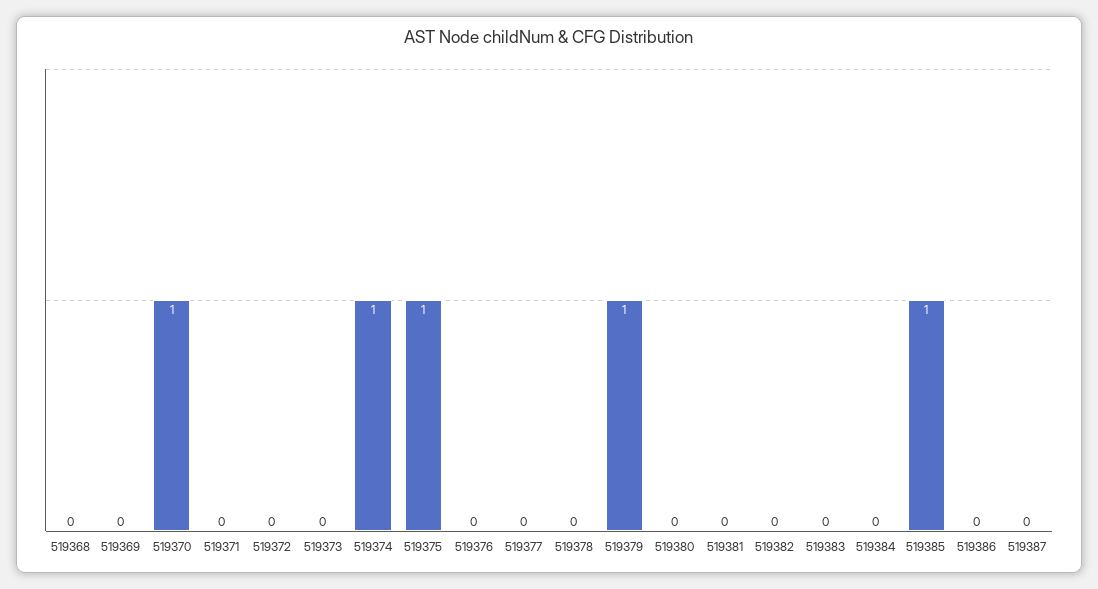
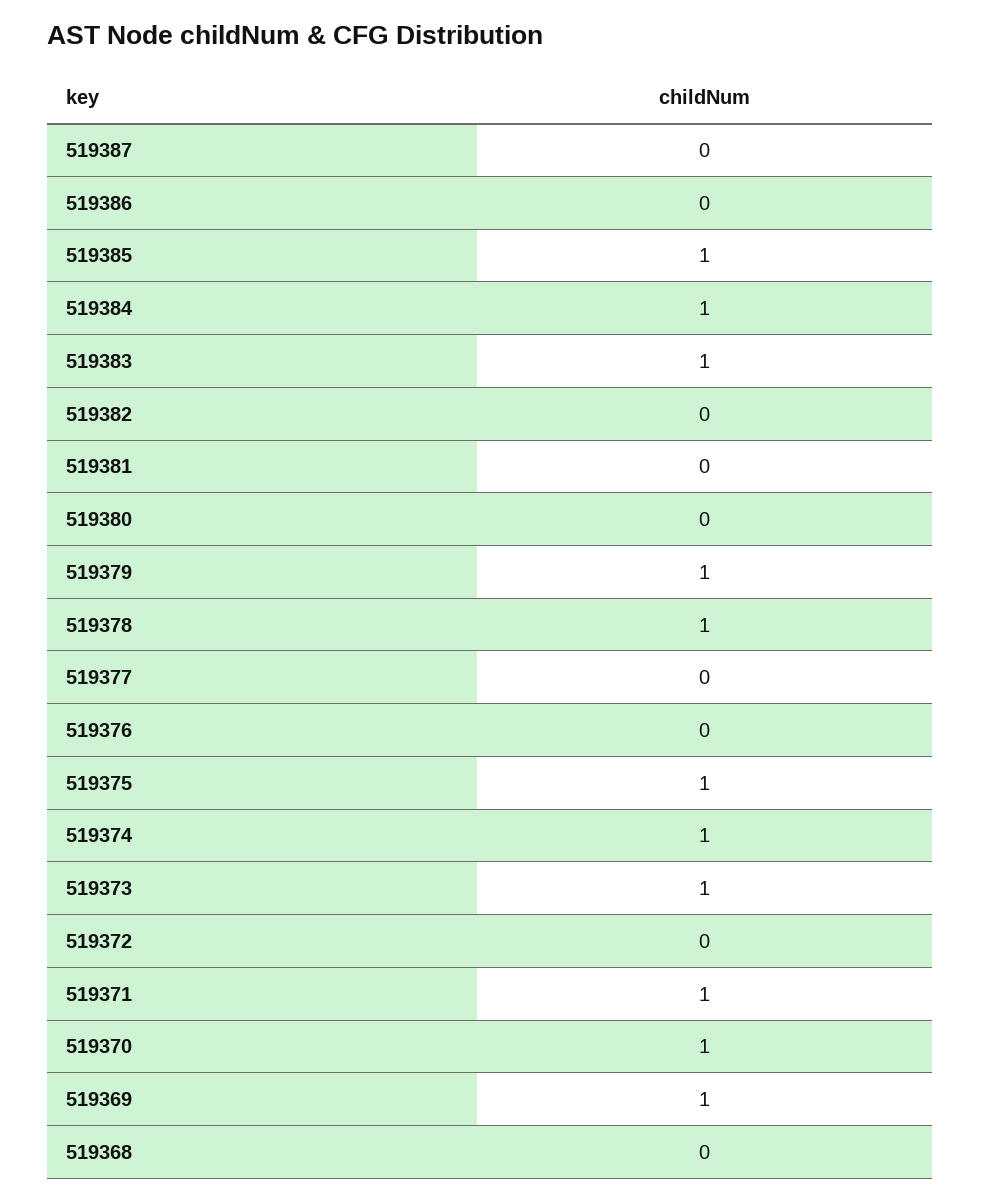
519369: 0 -> 1
519371: 0 -> 1
519373: 0 -> 1
519378: 0 -> 1
519383: 0 -> 1
519384: 0 -> 1

